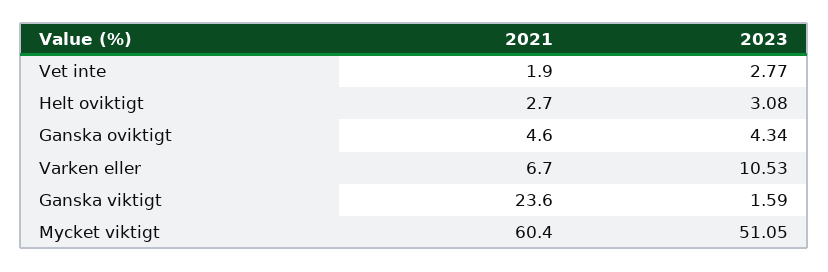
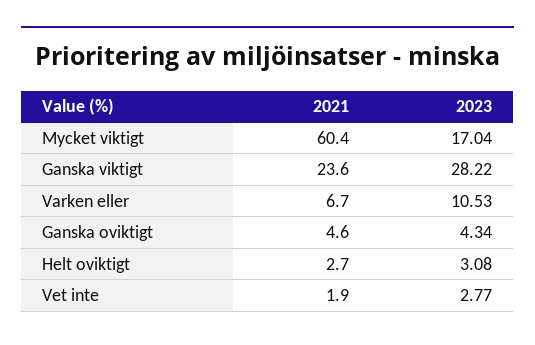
2023, Ganska viktigt: 1.59 -> 28.22
2023, Mycket viktigt: 51.05 -> 17.04

